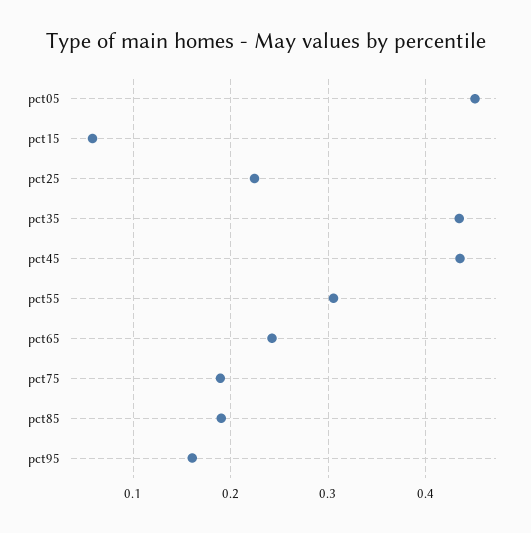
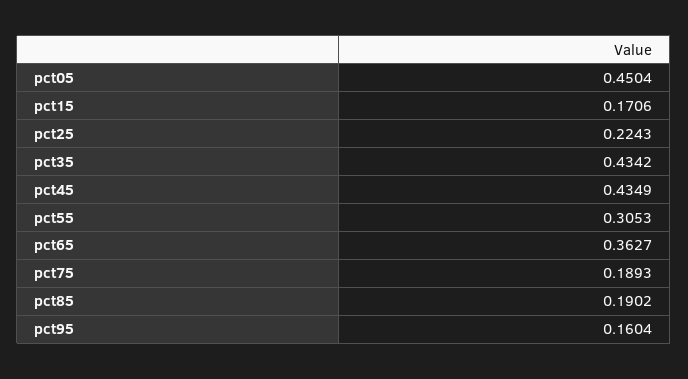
pct15: 0.06 -> 0.1706
pct65: 0.24 -> 0.3627

